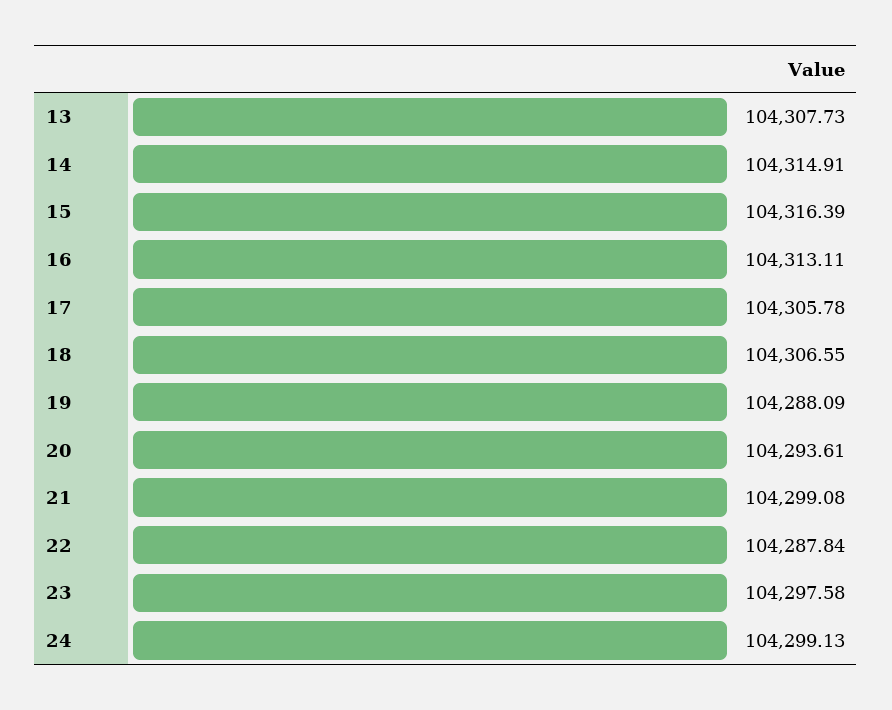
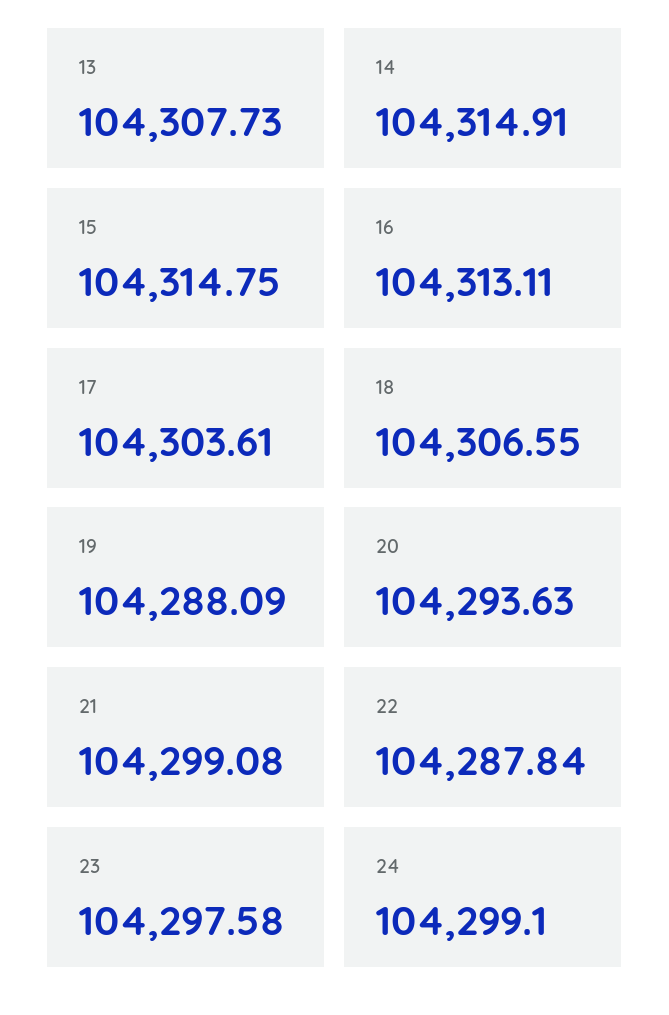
15: 104316.39 -> 104314.75
17: 104305.78 -> 104303.61
20: 104293.61 -> 104293.63
24: 104299.13 -> 104299.1

